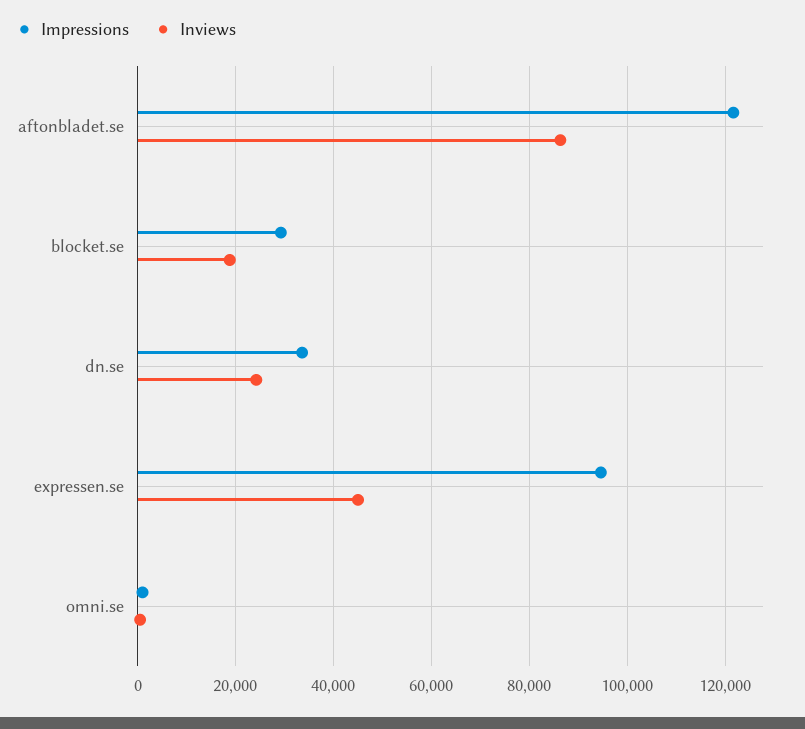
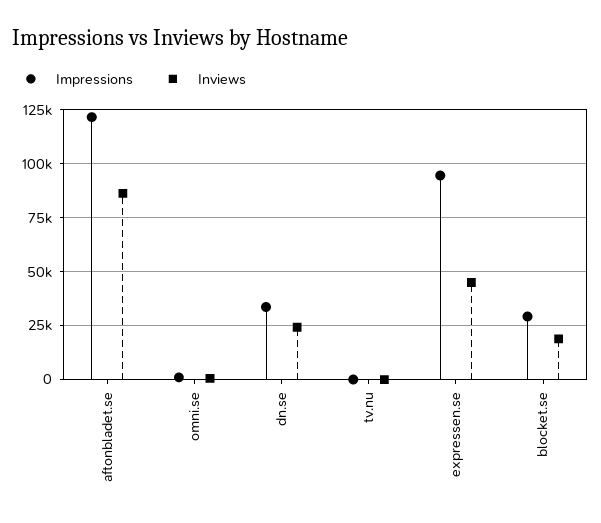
Impressions, tv.nu: none -> 0
Inviews, tv.nu: none -> 0

